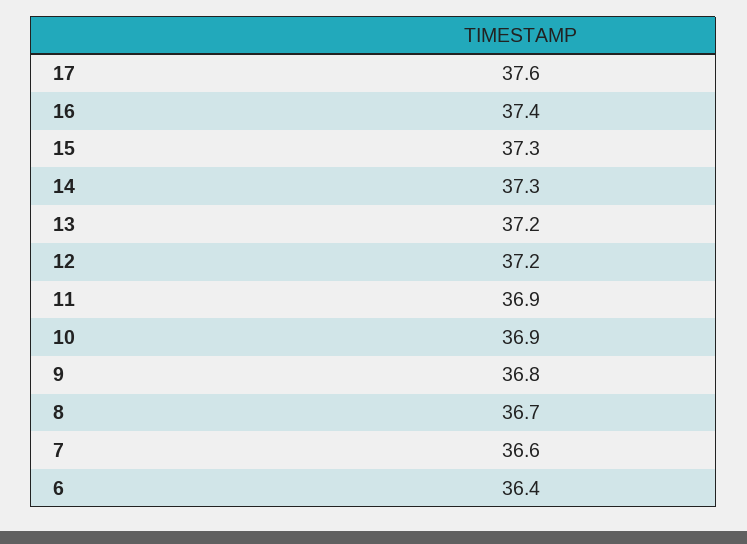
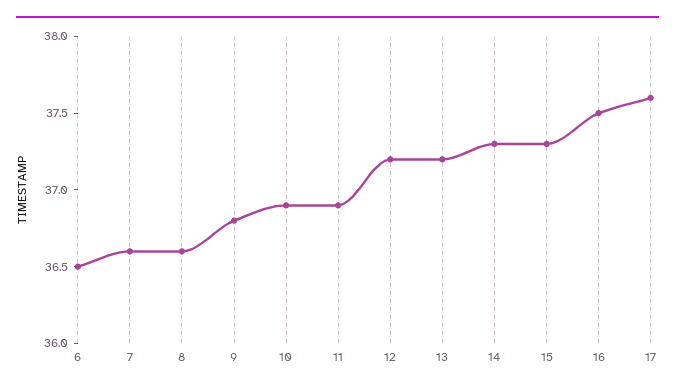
16: 37.4 -> 37.5
8: 36.7 -> 36.6
6: 36.4 -> 36.5

